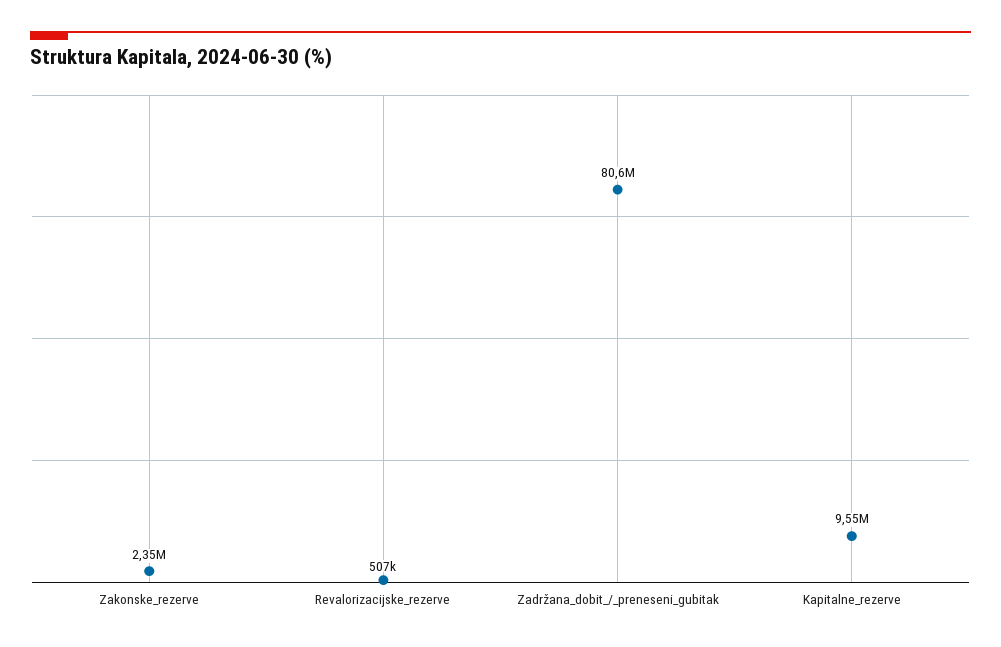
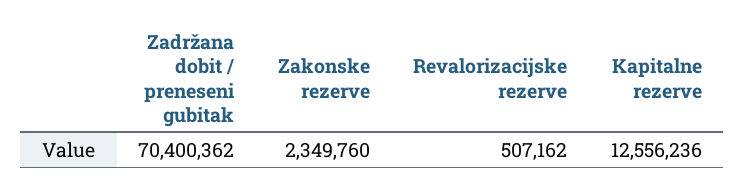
Zadržana_dobit_/_preneseni_gubitak: 80600000 -> 70400362
Kapitalne_rezerve: 9550000 -> 12556236

